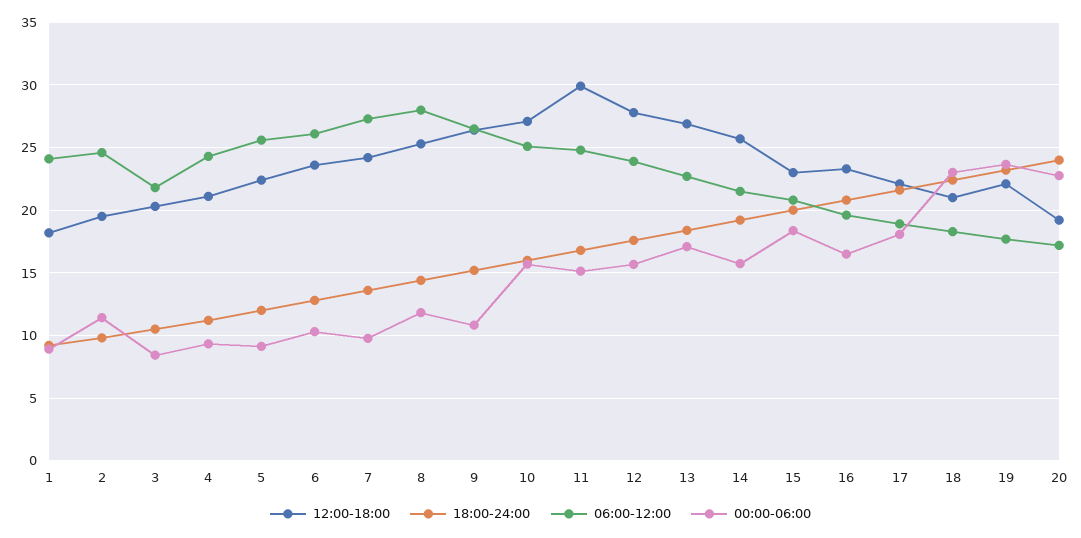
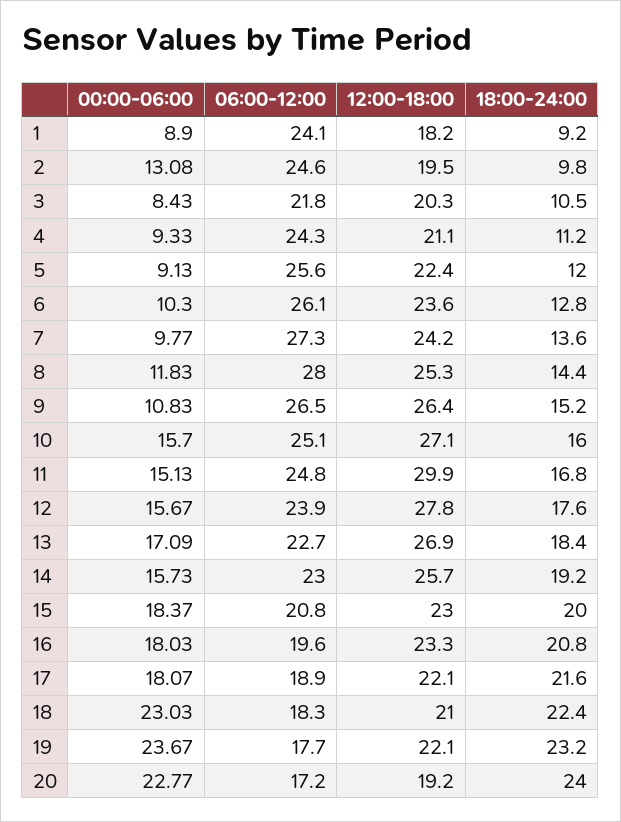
00:00-06:00, 2: 11.5 -> 13.08
06:00-12:00, 14: 21.5 -> 23
00:00-06:00, 16: 16.5 -> 18.03

